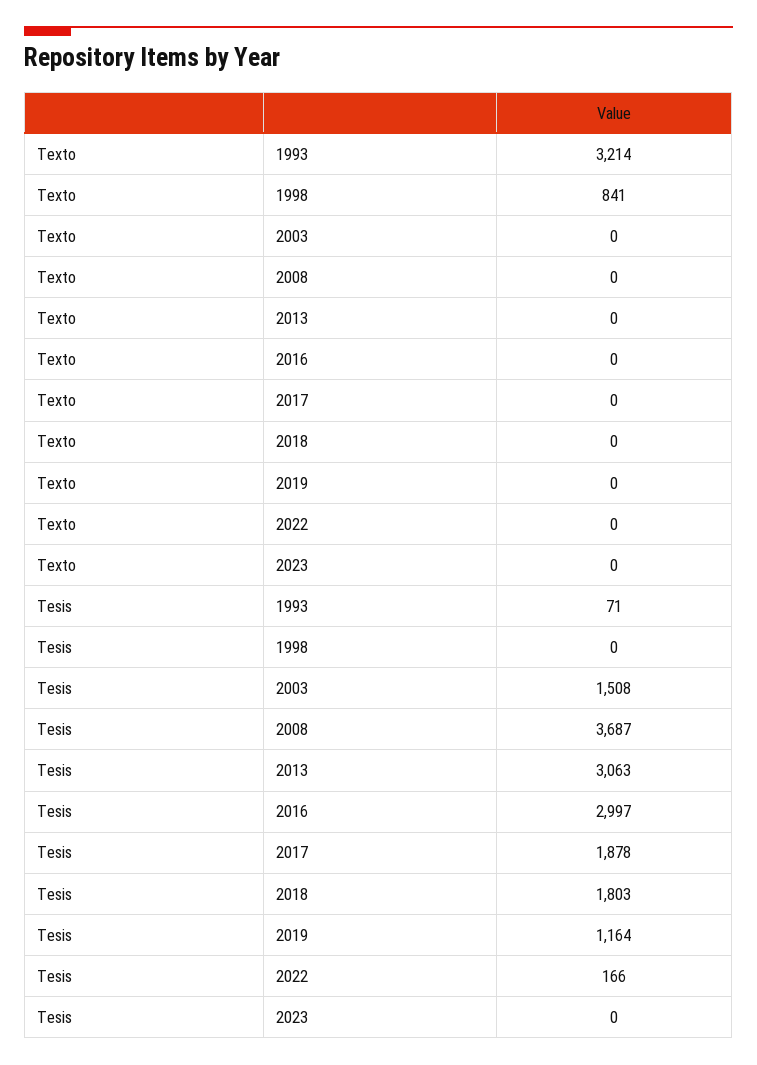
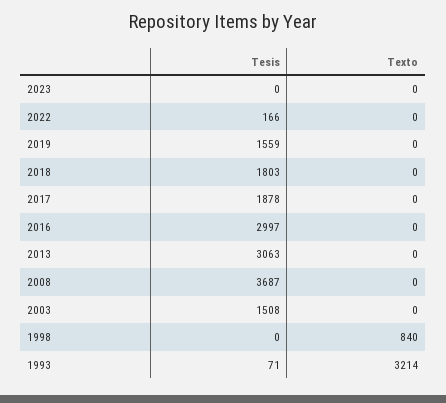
Texto, 1998: 841 -> 840
Tesis, 2019: 1164 -> 1559

